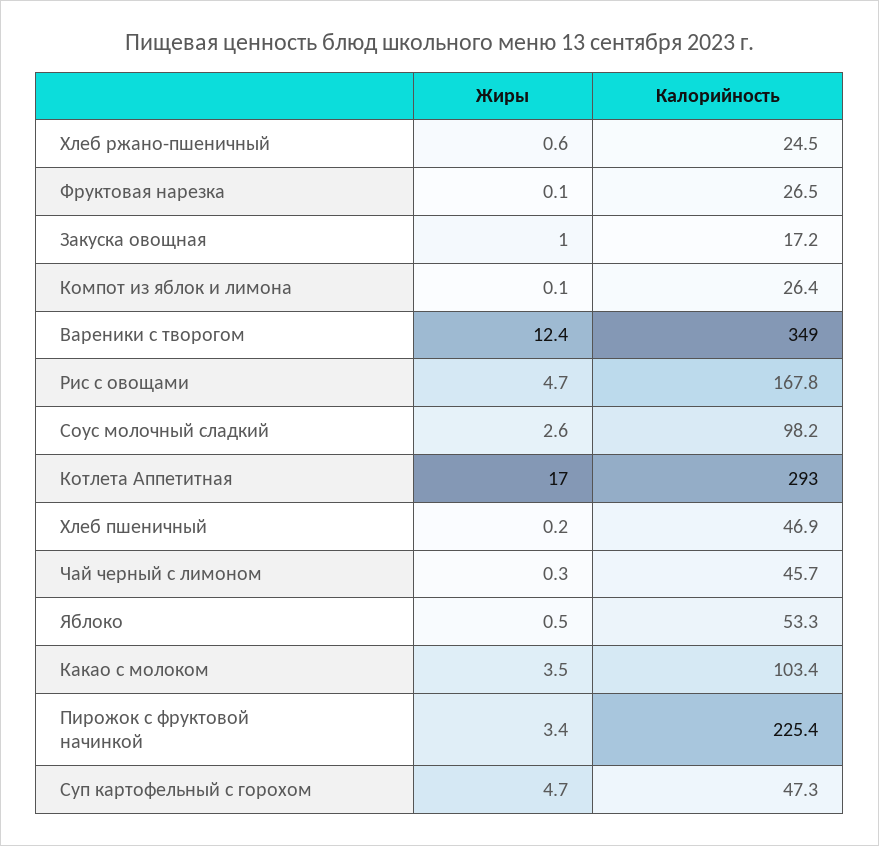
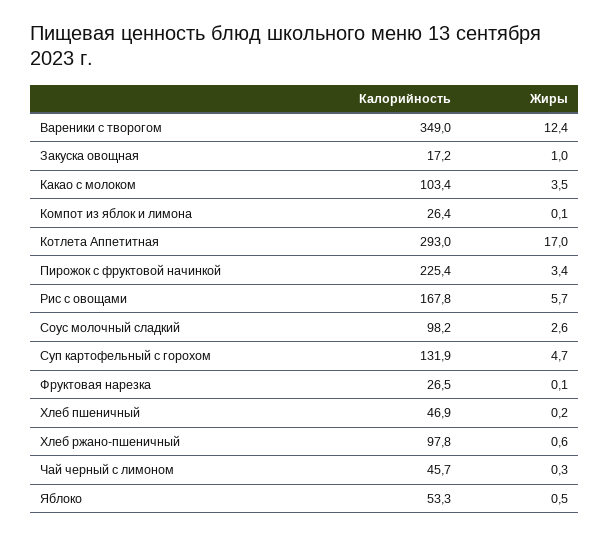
Калорийность, Хлеб ржано-пшеничный: 24.5 -> 97.8
Жиры, Рис с овощами: 4.7 -> 5.7
Калорийность, Суп картофельный с горохом: 47.3 -> 131.9

